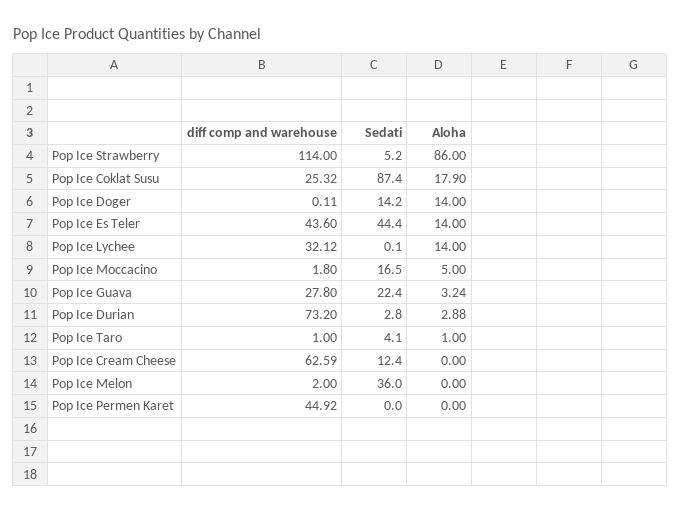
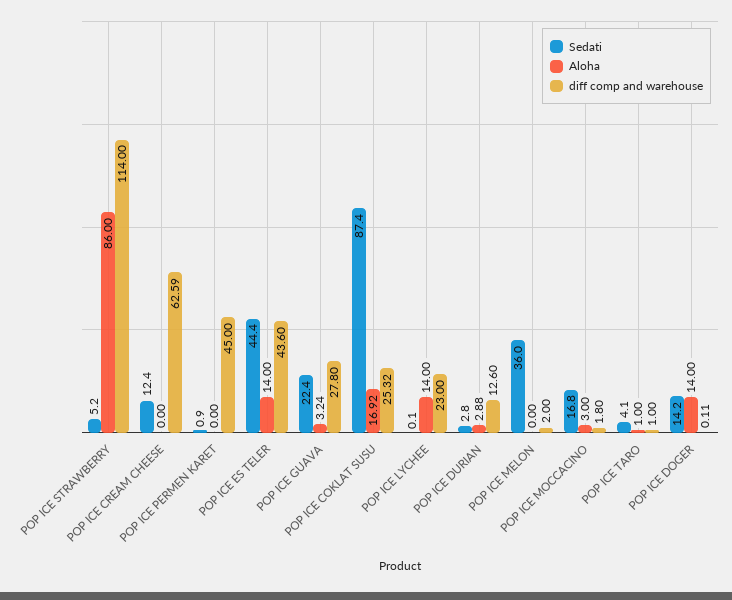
Aloha, Pop Ice Coklat Susu: 17.9 -> 16.92
diff comp and warehouse, Pop Ice Lychee: 32.12 -> 23
Sedati, Pop Ice Moccacino: 16.5 -> 16.8
Aloha, Pop Ice Moccacino: 5 -> 3
diff comp and warehouse, Pop Ice Durian: 73.2 -> 12.6
diff comp and warehouse, Pop Ice Permen Karet: 44.92 -> 45
Sedati, Pop Ice Permen Karet: 0 -> 0.9

